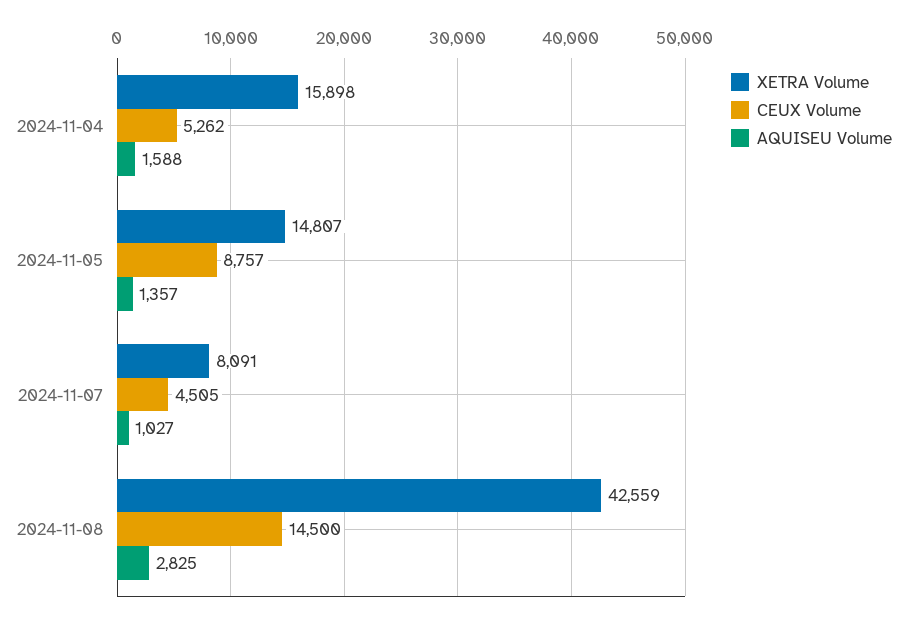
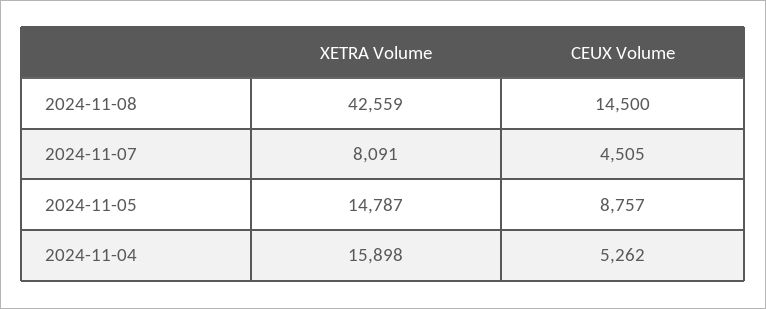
AQUISEU Volume, 2024-11-04: 1588 -> none
XETRA Volume, 2024-11-05: 14807 -> 14787
AQUISEU Volume, 2024-11-05: 1357 -> none
AQUISEU Volume, 2024-11-07: 1027 -> none
AQUISEU Volume, 2024-11-08: 2825 -> none

